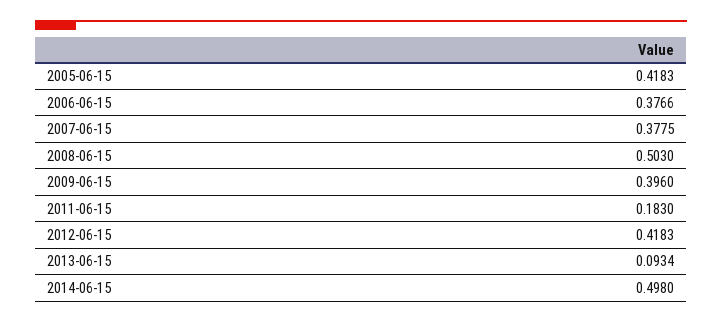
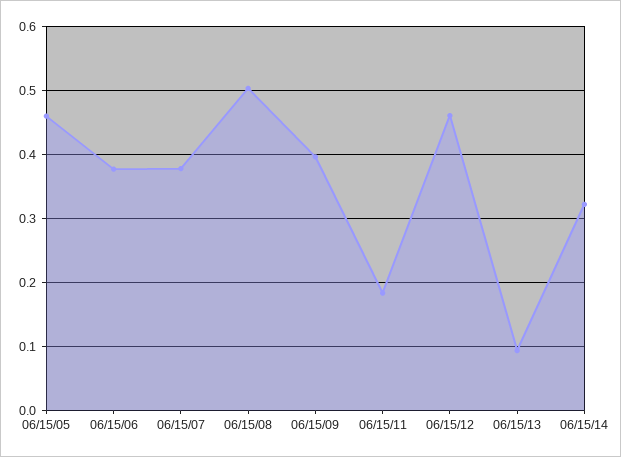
2005-06-15: 0.4183 -> 0.46
2012-06-15: 0.4183 -> 0.46
2014-06-15: 0.498 -> 0.32

